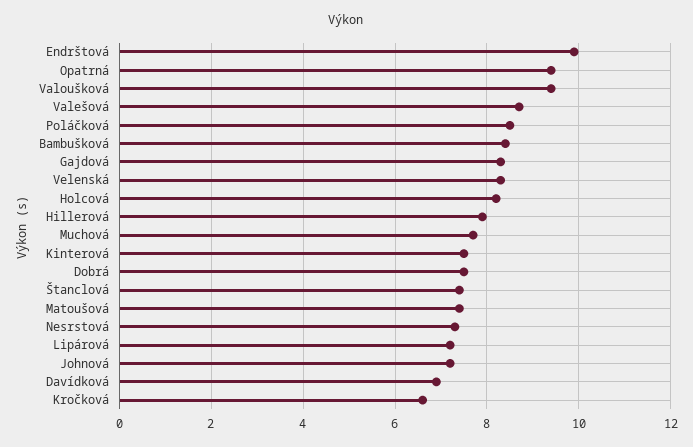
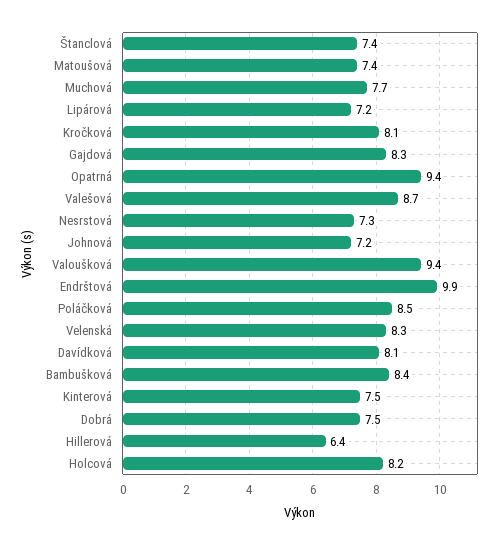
Hillerová: 8 -> 6.4
Davídková: 7 -> 8.1
Kročková: 6.5 -> 8.1

